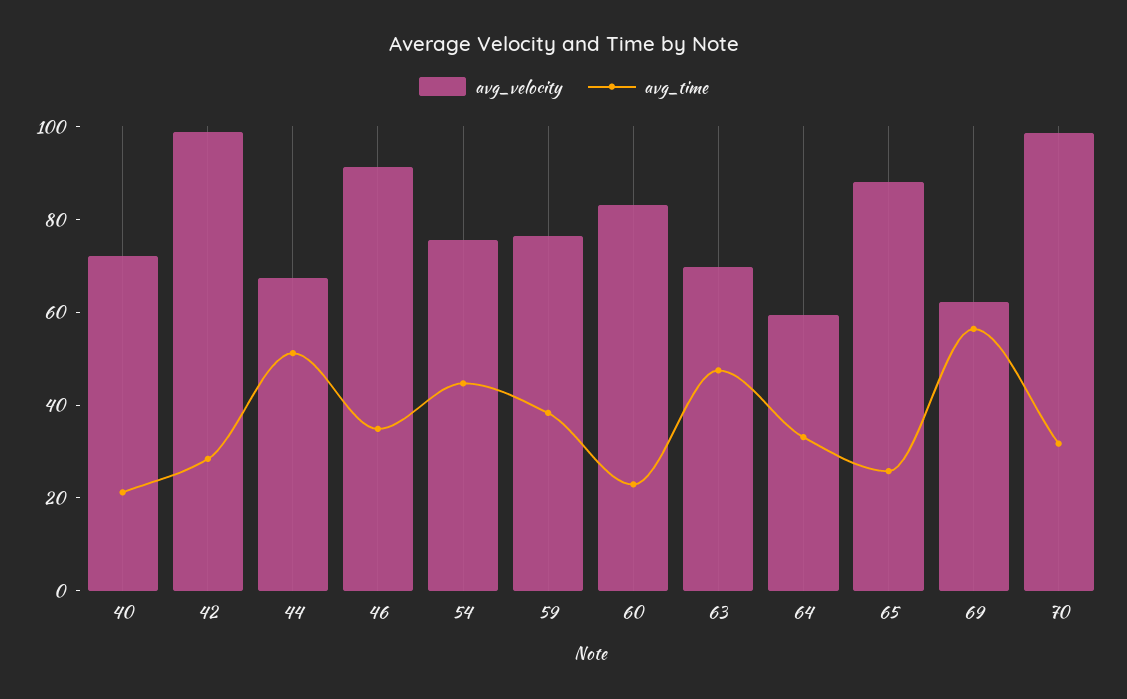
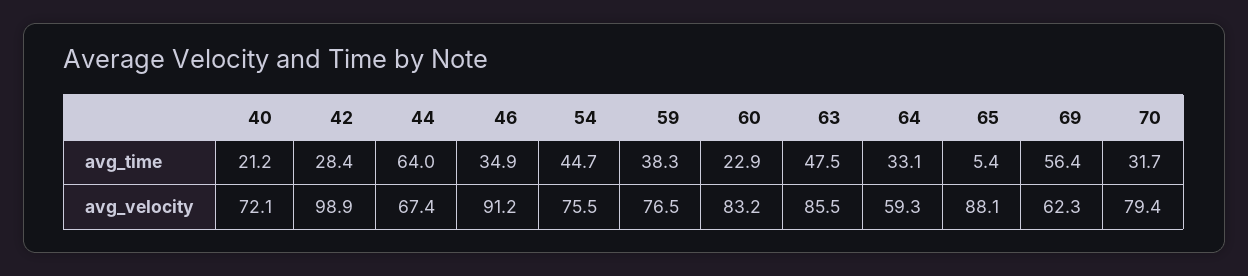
avg_time, 44: 50 -> 64
avg_velocity, 63: 70 -> 85.5
avg_time, 65: 25 -> 5.4
avg_velocity, 70: 100 -> 79.4

